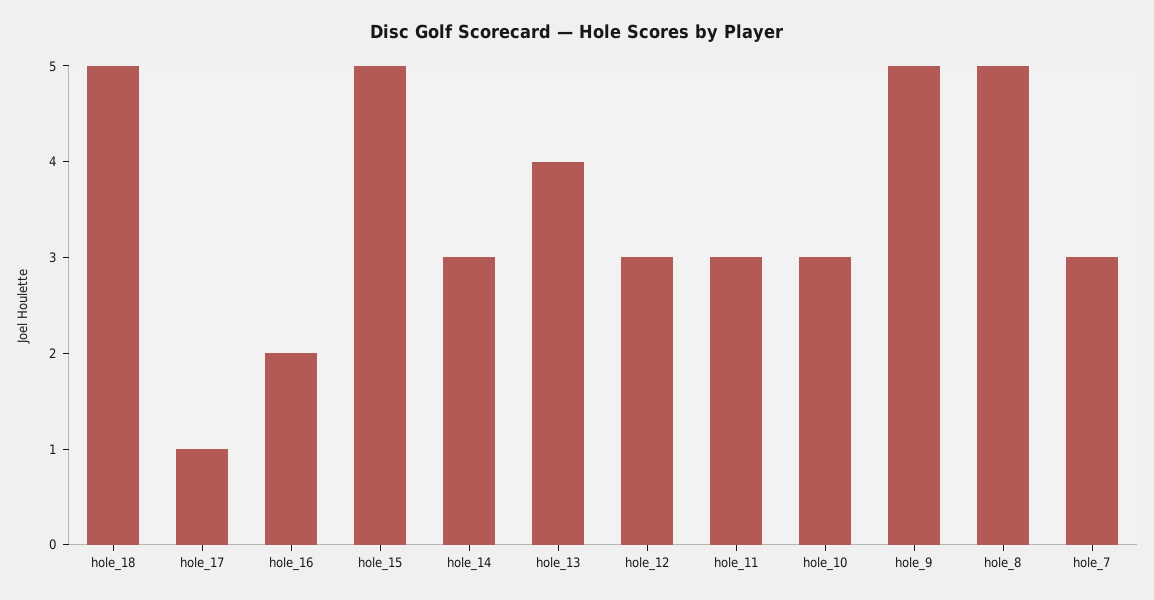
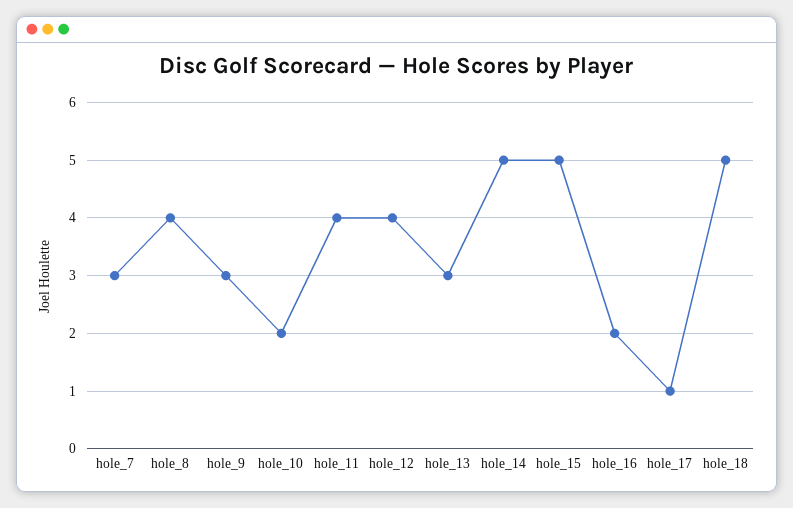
hole_14: 3 -> 5
hole_13: 4 -> 3
hole_12: 3 -> 4
hole_11: 3 -> 4
hole_10: 3 -> 2
hole_9: 5 -> 3
hole_8: 5 -> 4

